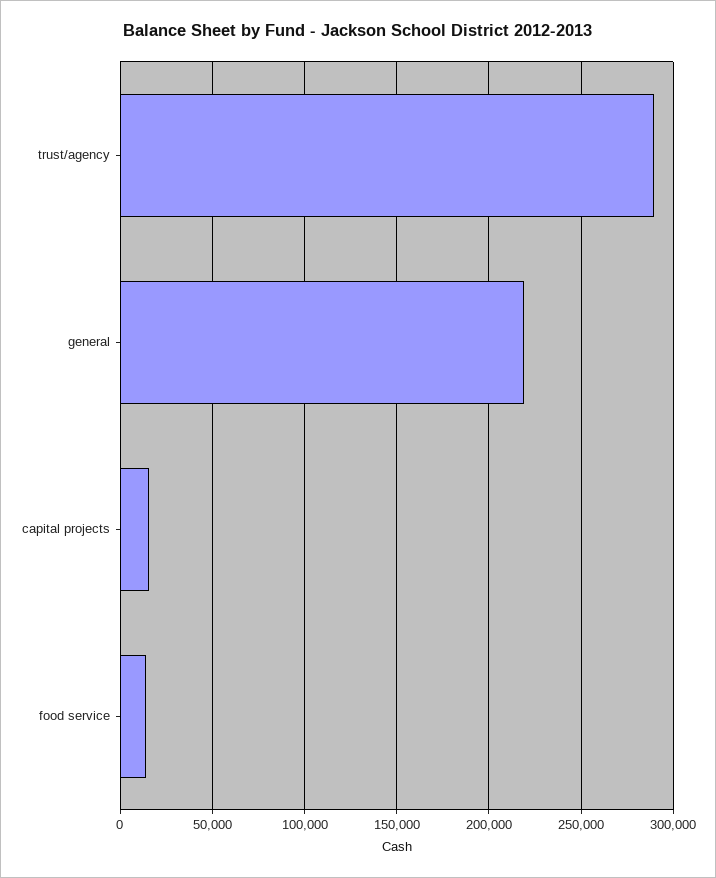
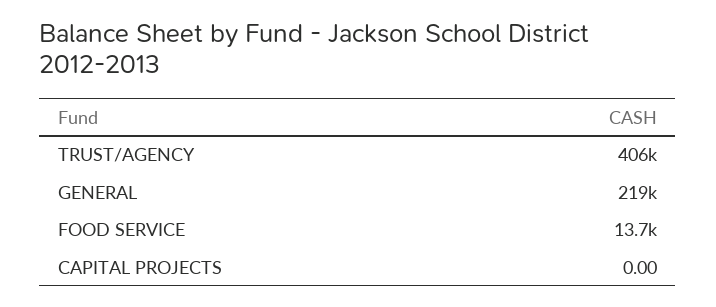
trust/agency: 290000 -> 406000
capital projects: 15000 -> 0

